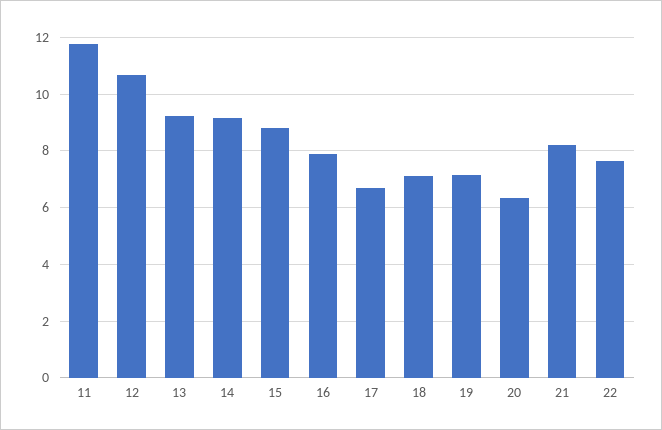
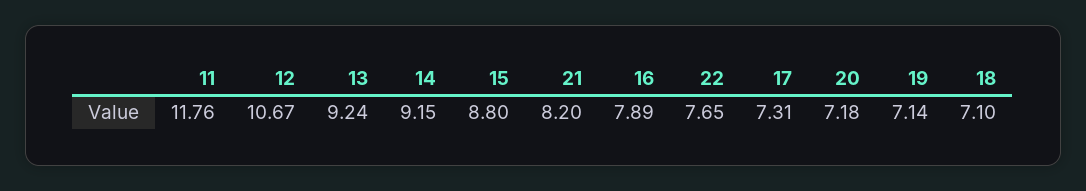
17: 6.75 -> 7.31
20: 6.25 -> 7.18

